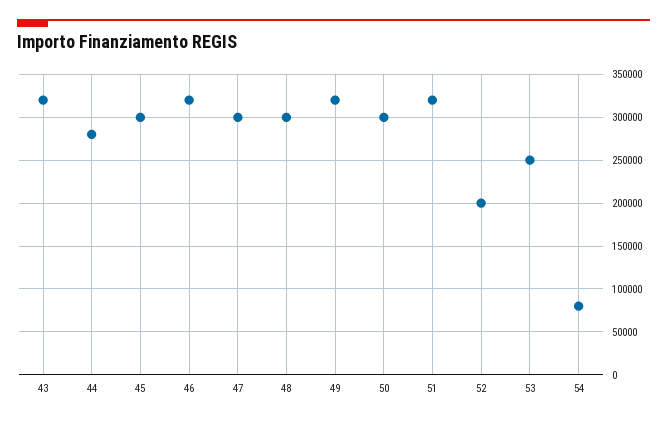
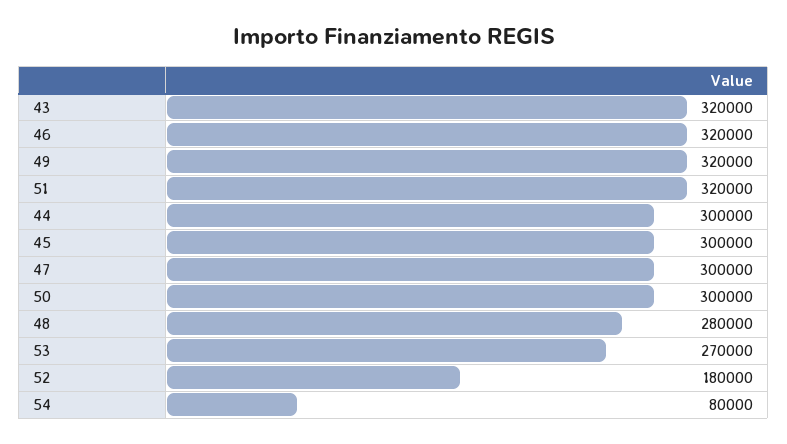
44: 280000 -> 300000
48: 300000 -> 280000
52: 200000 -> 180000
53: 250000 -> 270000

